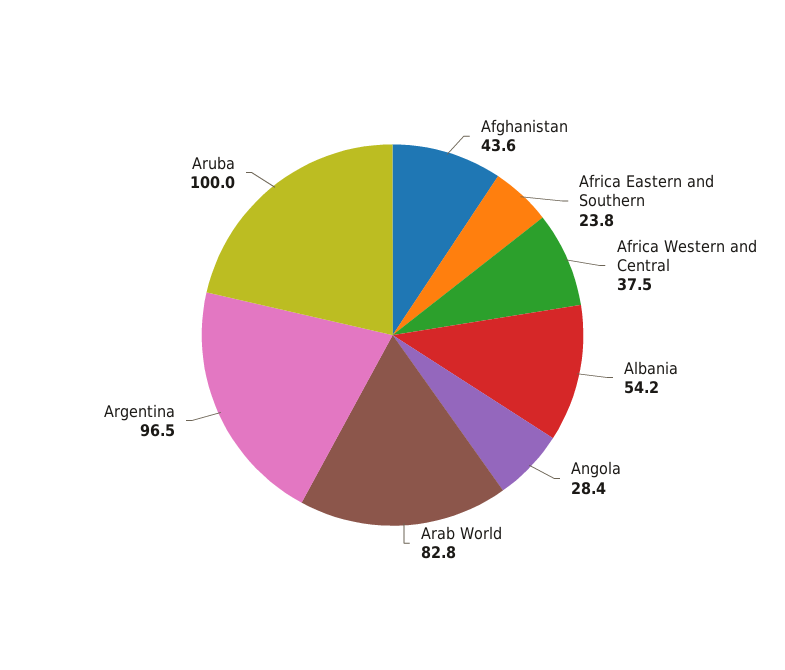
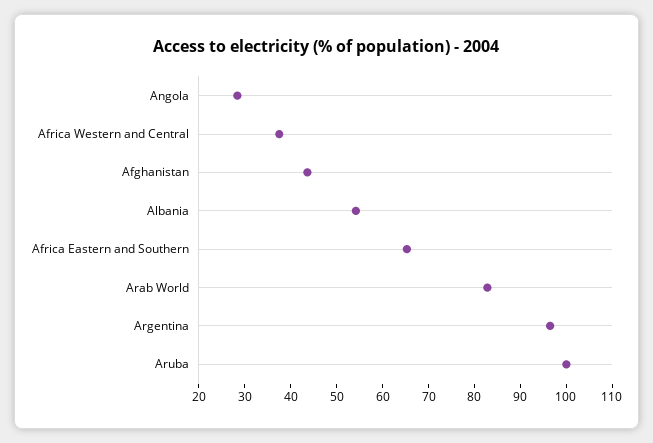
Africa Eastern and Southern: 23.8 -> 66

